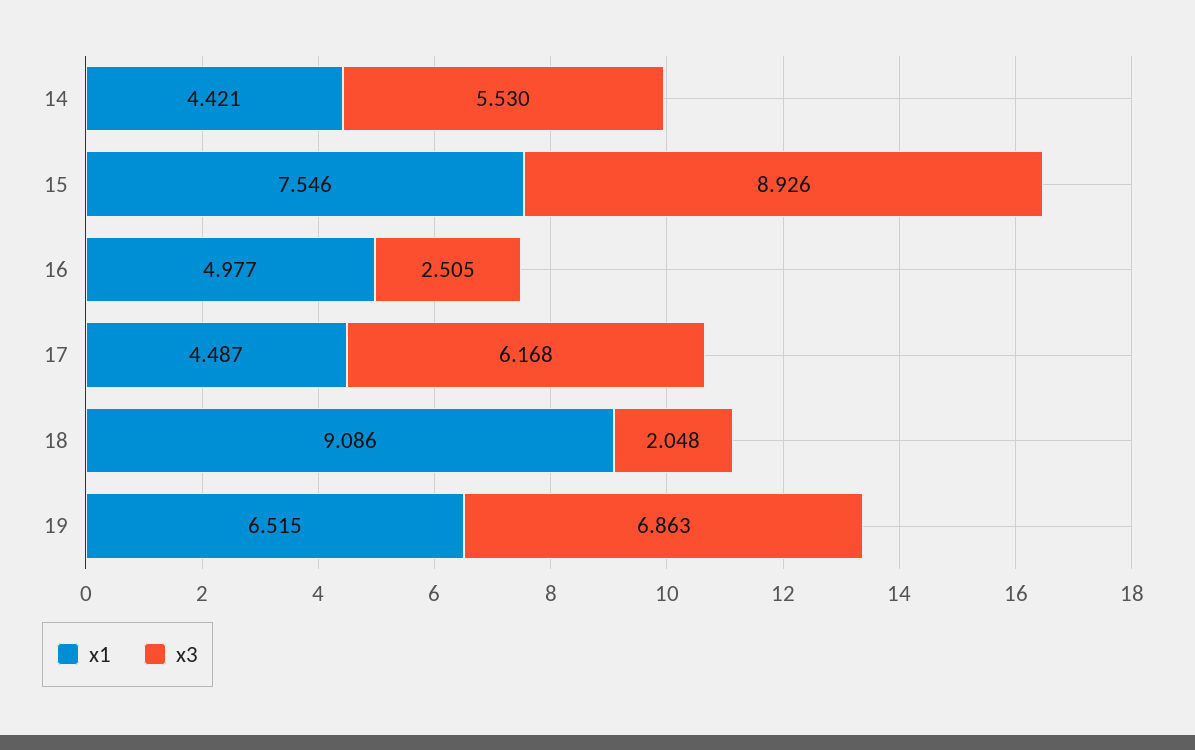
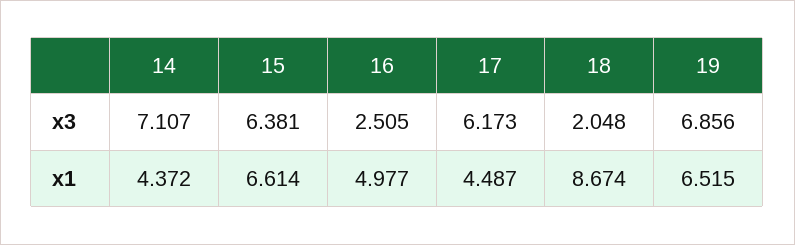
x1, 14: 4.421 -> 4.372
x3, 14: 5.53 -> 7.107
x1, 15: 7.546 -> 6.614
x3, 15: 8.926 -> 6.381
x3, 17: 6.168 -> 6.173
x1, 18: 9.086 -> 8.674
x3, 19: 6.863 -> 6.856

